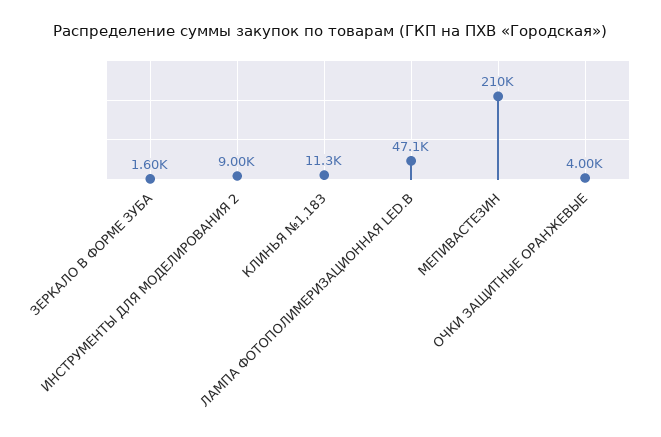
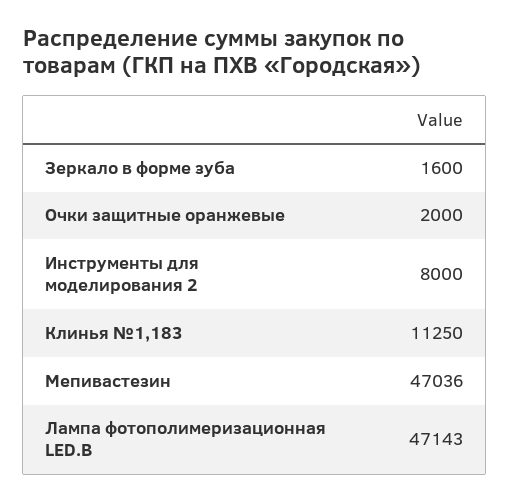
ИНСТРУМЕНТЫ ДЛЯ МОДЕЛИРОВАНИЯ 2: 9000 -> 8000
МЕПИВАСТЕЗИН: 210000 -> 47036
ОЧКИ ЗАЩИТНЫЕ ОРАНЖЕВЫЕ: 4000 -> 2000

